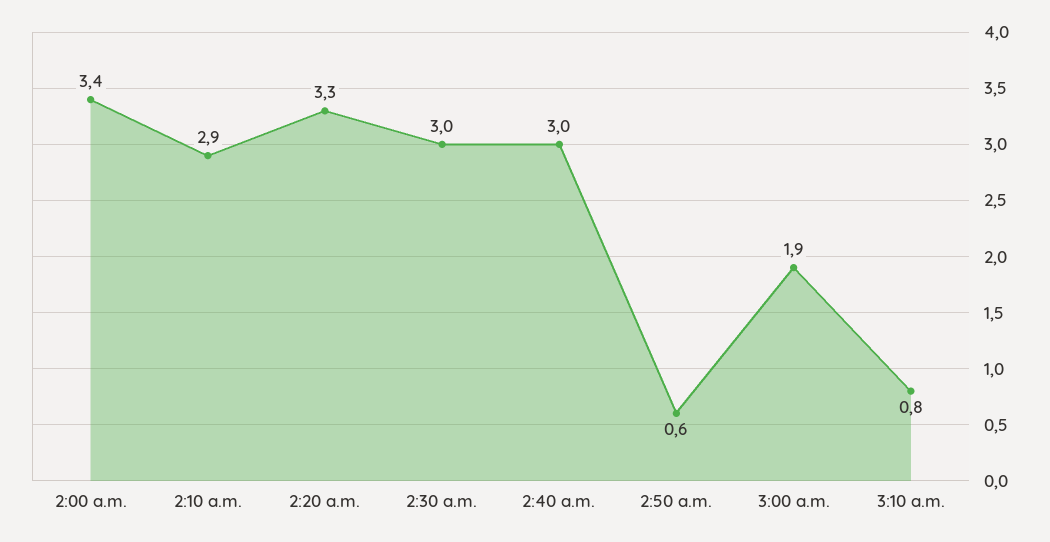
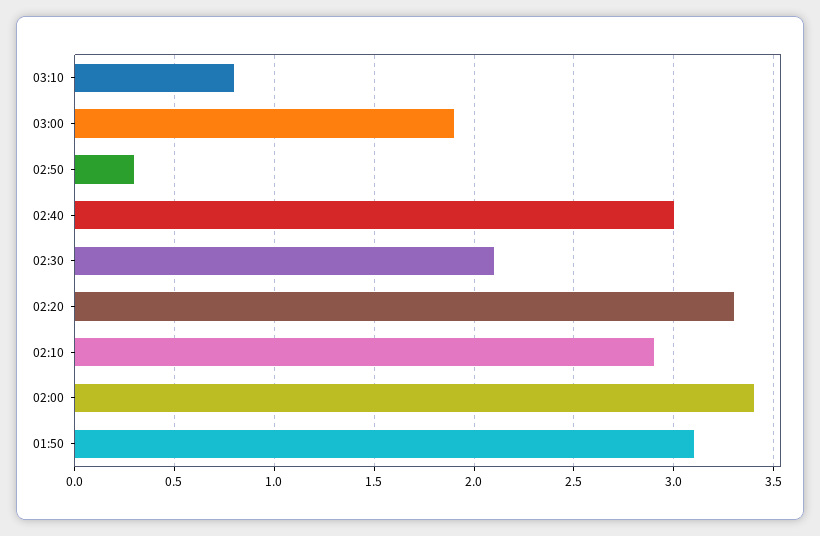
2:30 a.m.: 3 -> 2.1
2:50 a.m.: 0.6 -> 0.3
01:50: none -> 3.1

